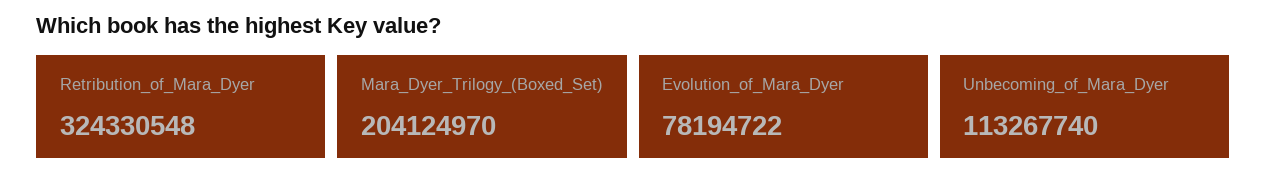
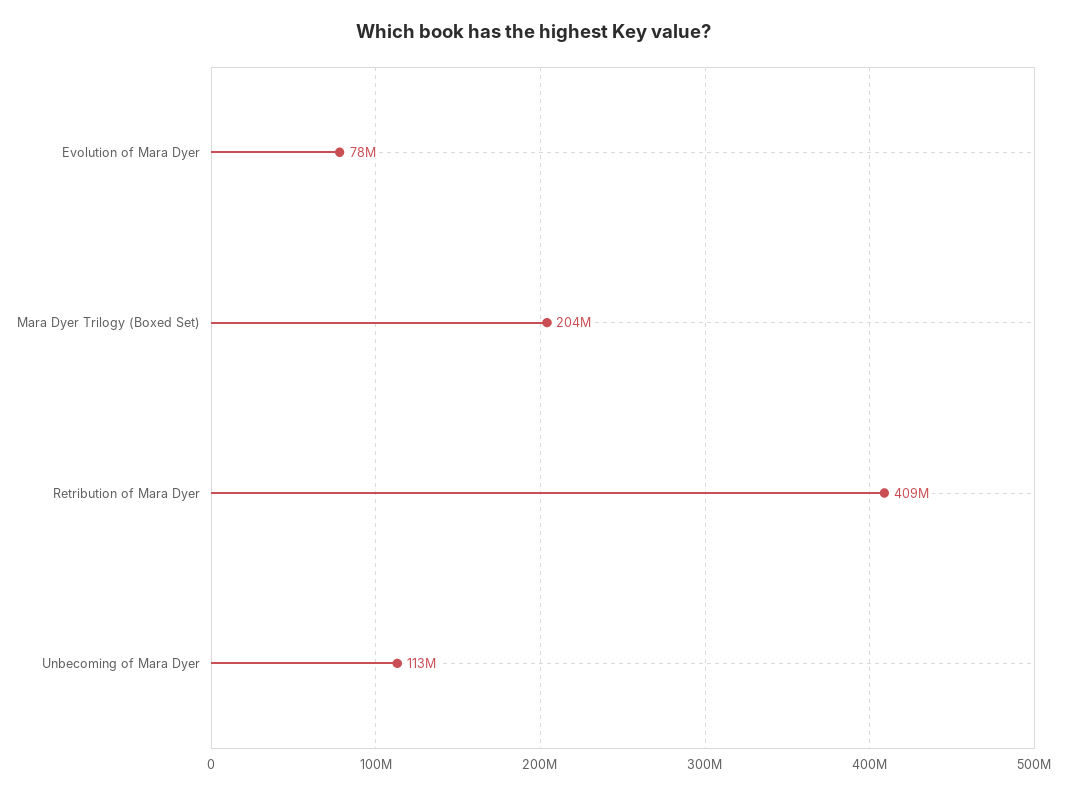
Retribution_of_Mara_Dyer: 324330548 -> 409000000

